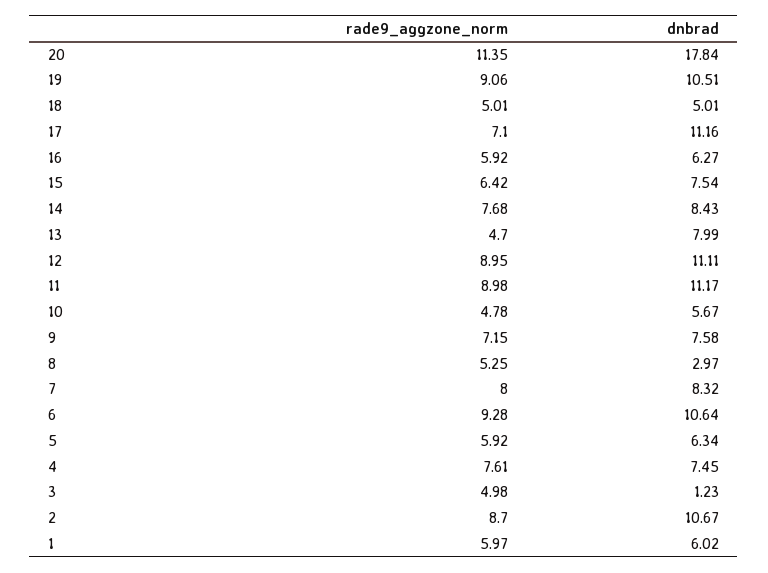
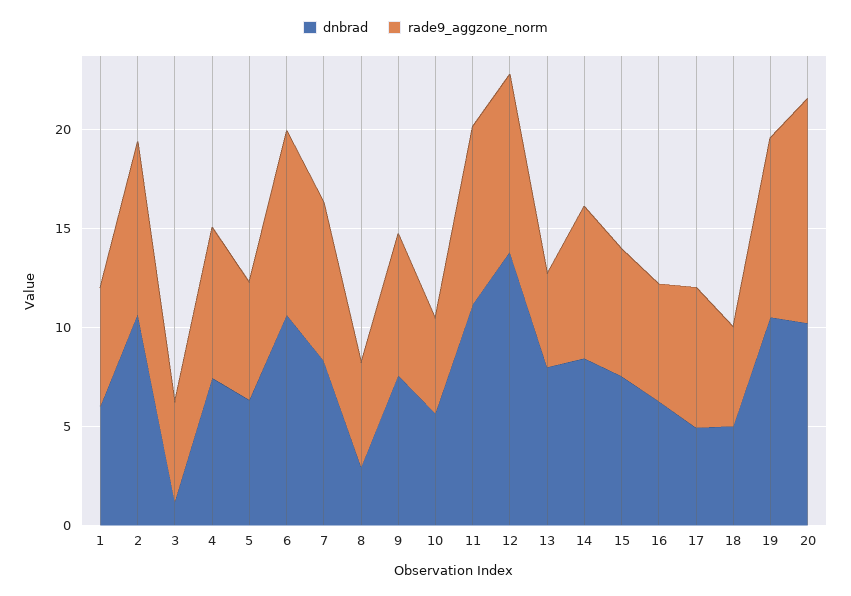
dnbrad, 20: 17.84 -> 10
dnbrad, 17: 11.16 -> 5
dnbrad, 12: 11.11 -> 14

